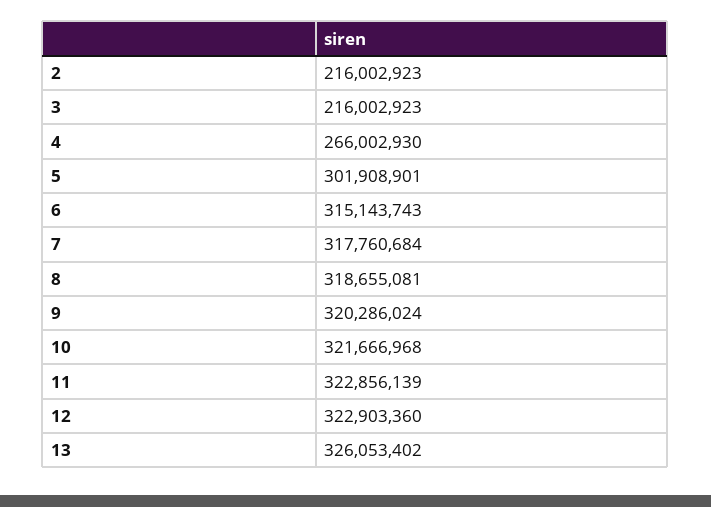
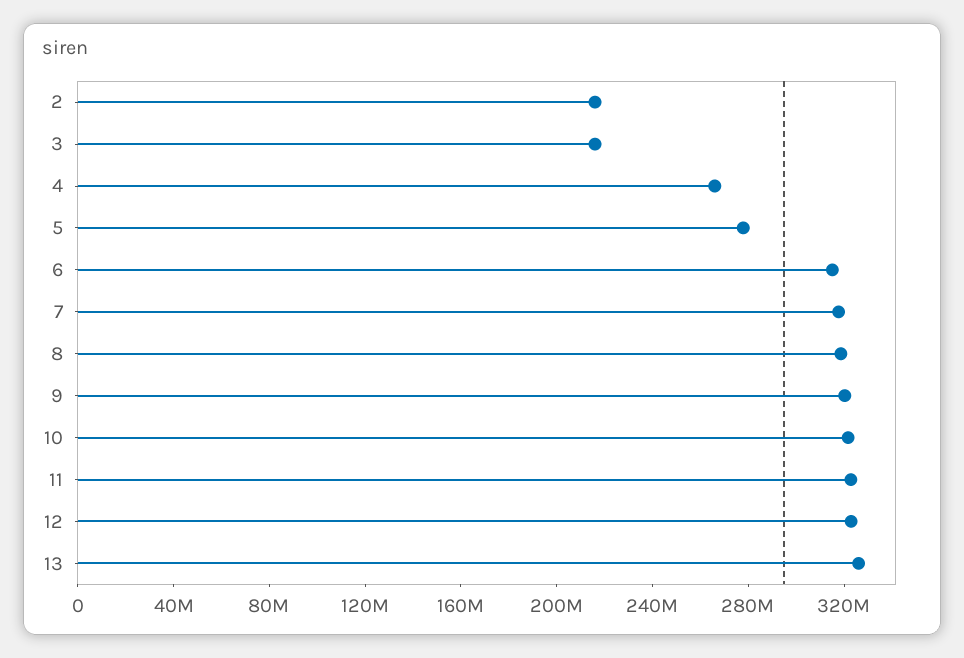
5: 301908901 -> 280000000

